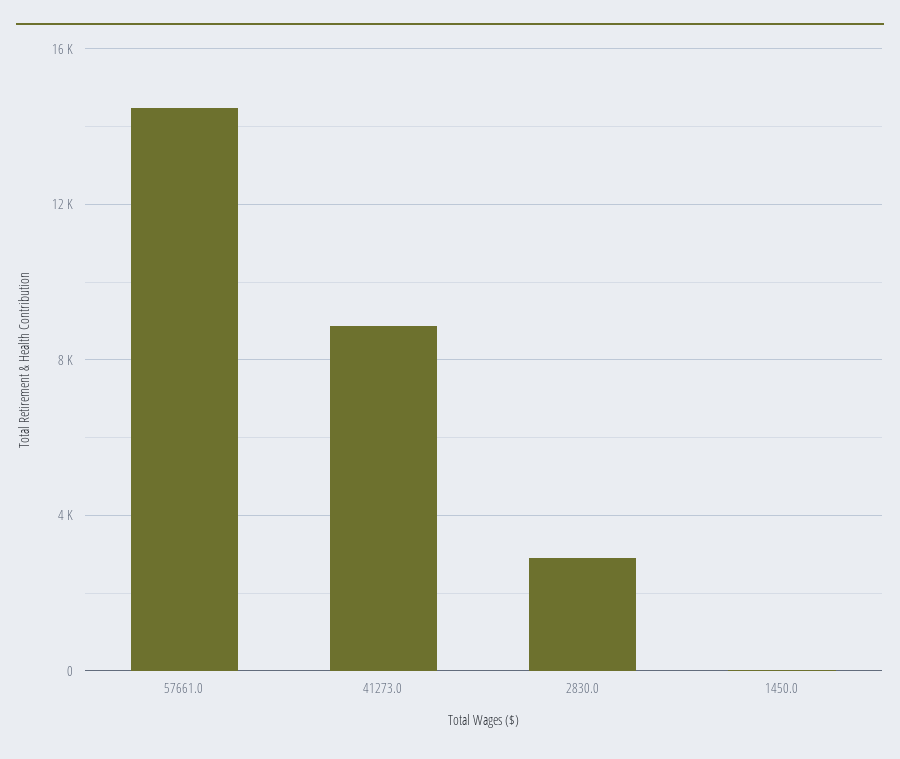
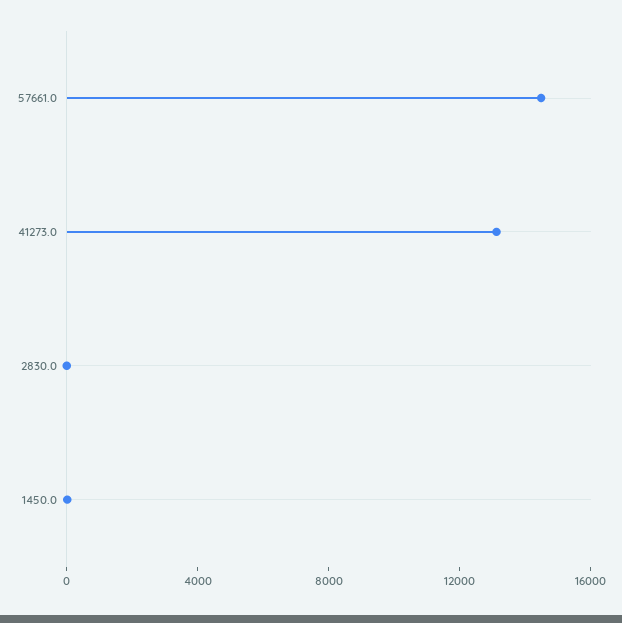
41273.0: 9000 -> 13000
2830.0: 3000 -> 0

